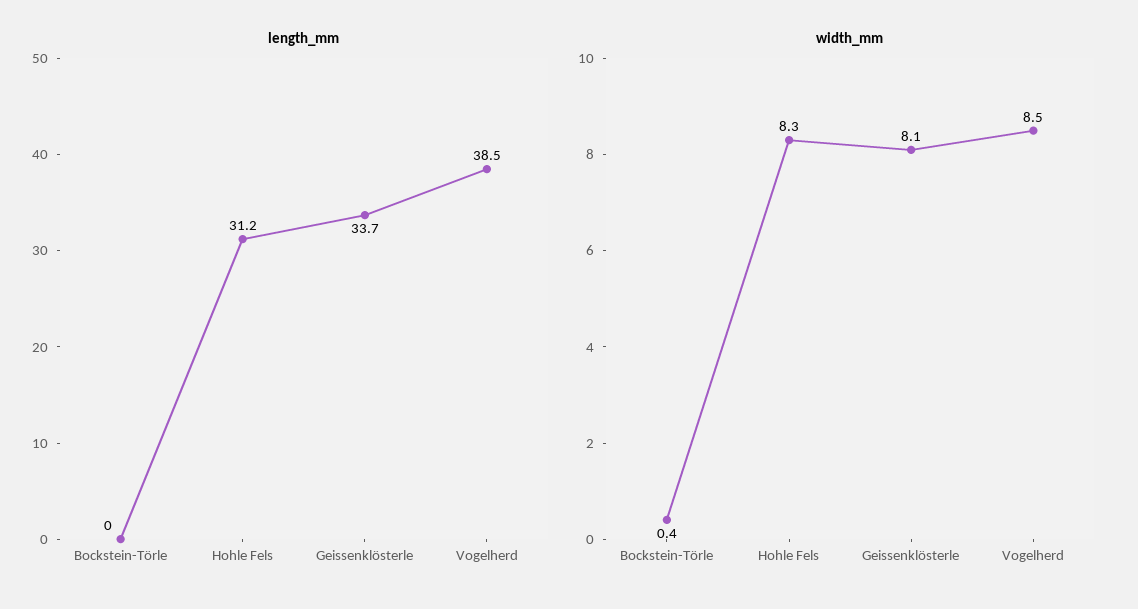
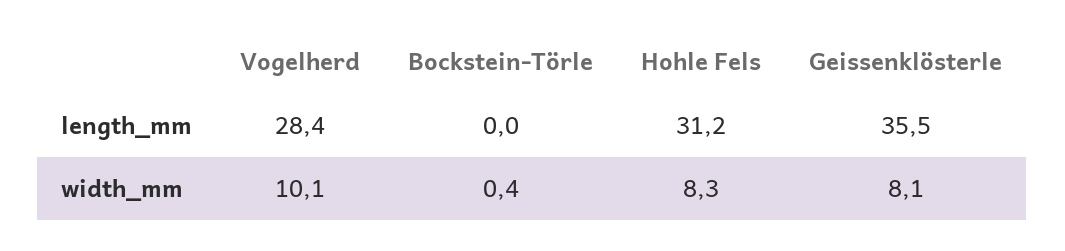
length_mm, Geissenklösterle: 33.7 -> 35.5
length_mm, Vogelherd: 38.5 -> 28.4
width_mm, Vogelherd: 8.5 -> 10.1

